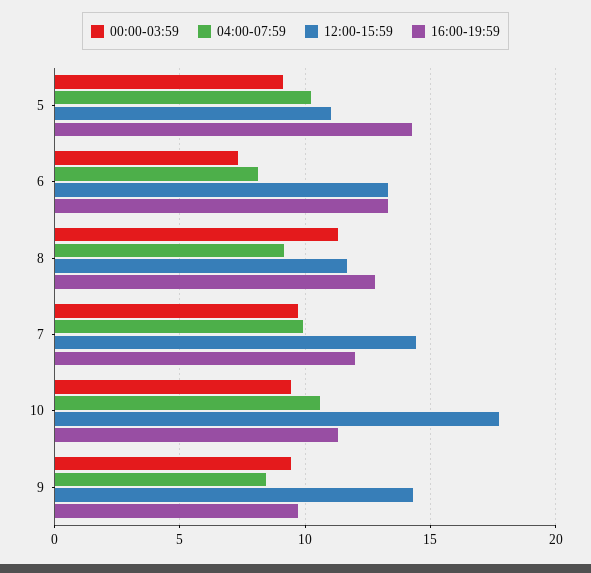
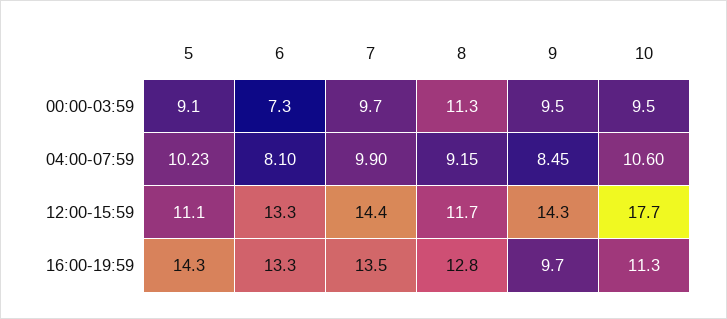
16:00-19:59, 7: 12 -> 13.5

